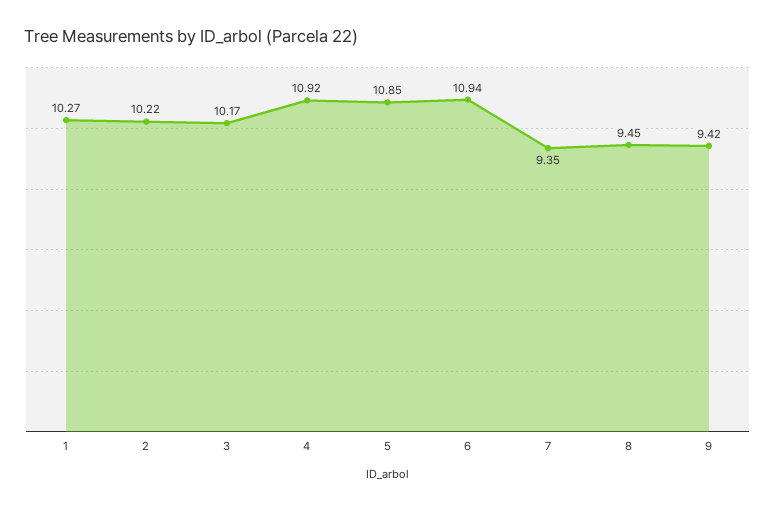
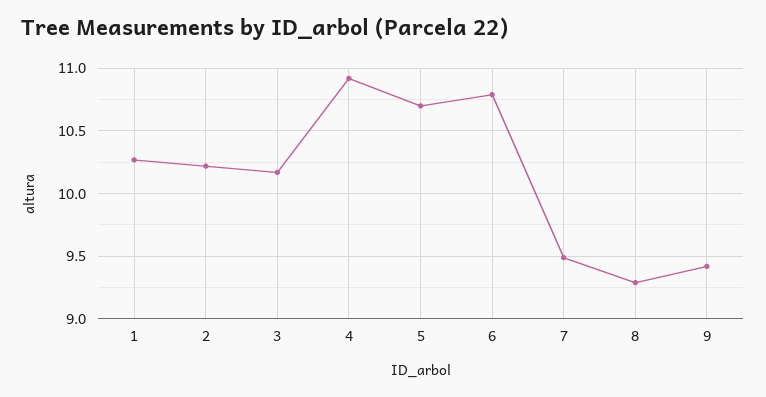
5: 10.85 -> 10.7
6: 10.94 -> 10.8
7: 9.35 -> 9.5
8: 9.45 -> 9.3

